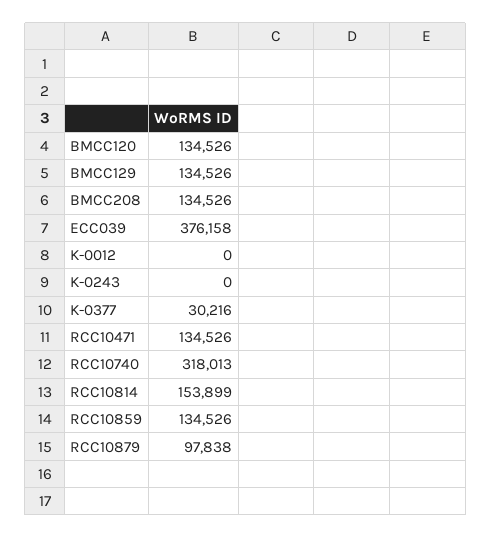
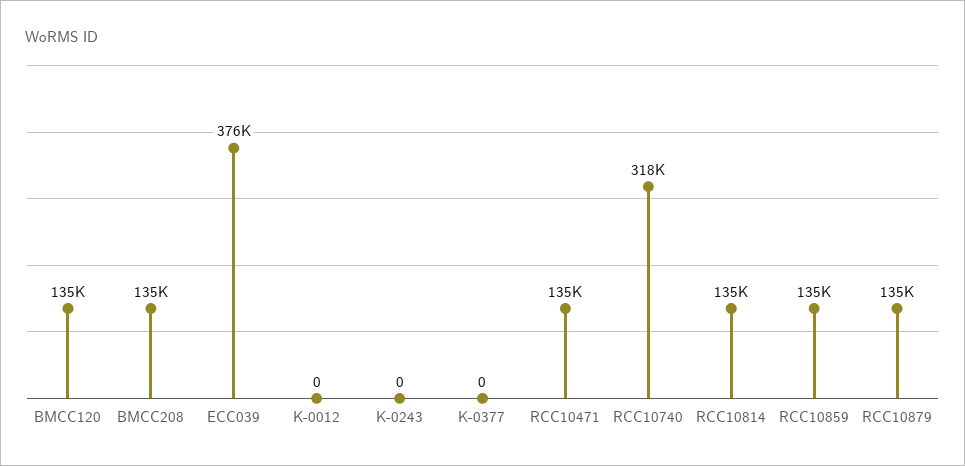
BMCC129: 134526 -> none
K-0377: 30216 -> 0
RCC10814: 153899 -> 135000
RCC10879: 97838 -> 135000

